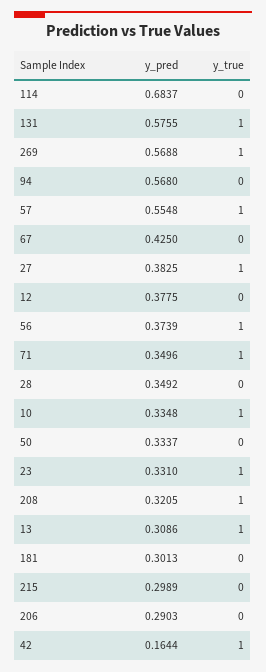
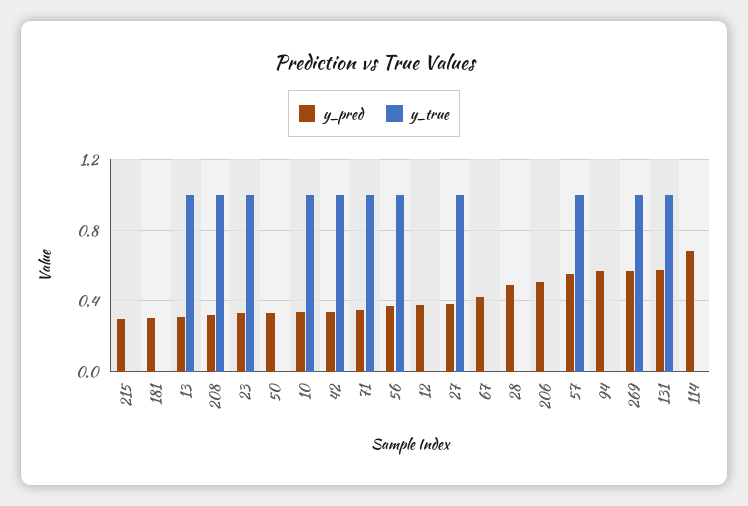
y_pred, 28: 0.3492 -> 0.5
y_pred, 206: 0.2903 -> 0.5
y_pred, 42: 0.1644 -> 0.35

